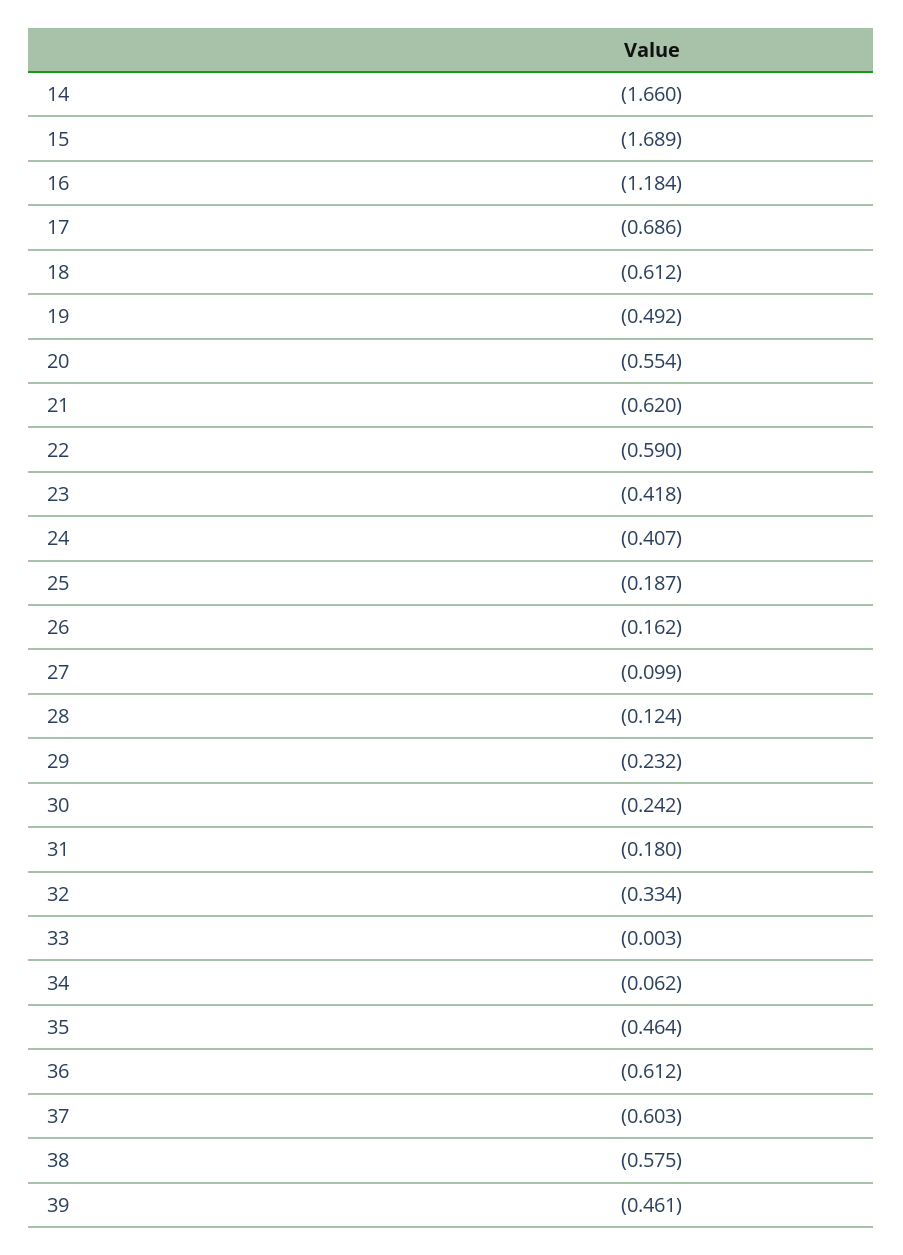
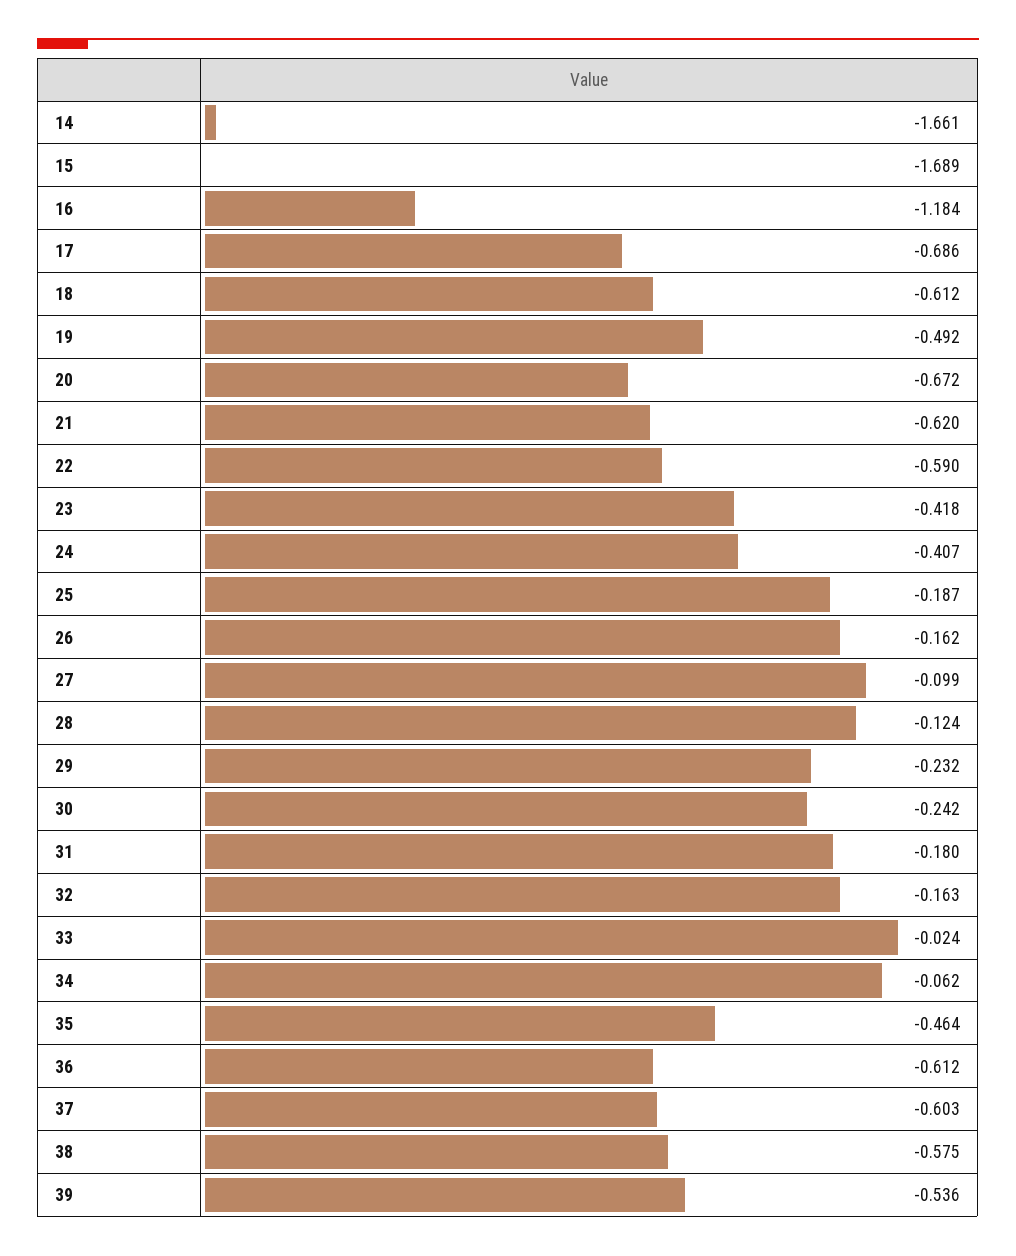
14: -1.66 -> -1.661
20: -0.554 -> -0.672
32: -0.334 -> -0.163
33: -0.003 -> -0.024
39: -0.461 -> -0.536

